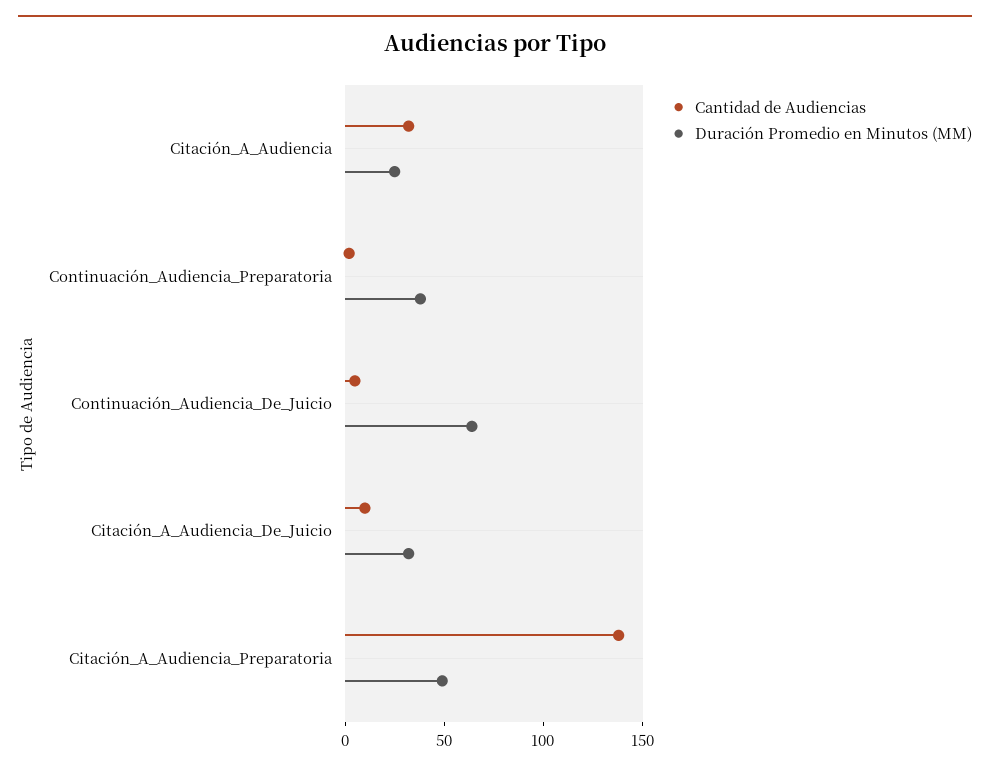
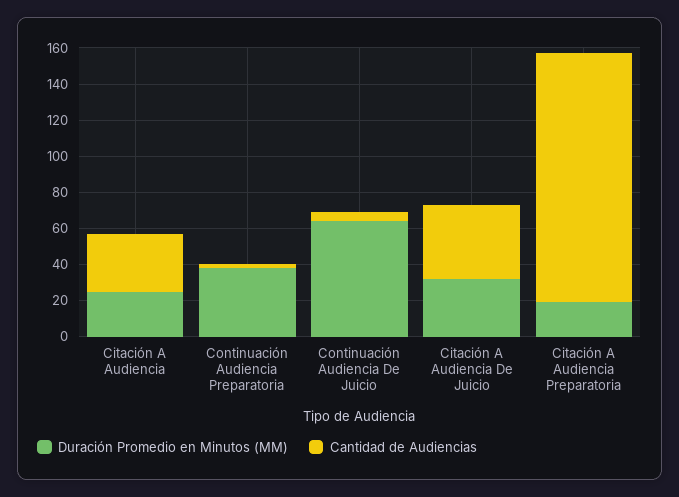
Cantidad de Audiencias, Citación_A_Audiencia_De_Juicio: 10 -> 40
Duración Promedio en Minutos (MM), Citación_A_Audiencia_Preparatoria: 50 -> 20

